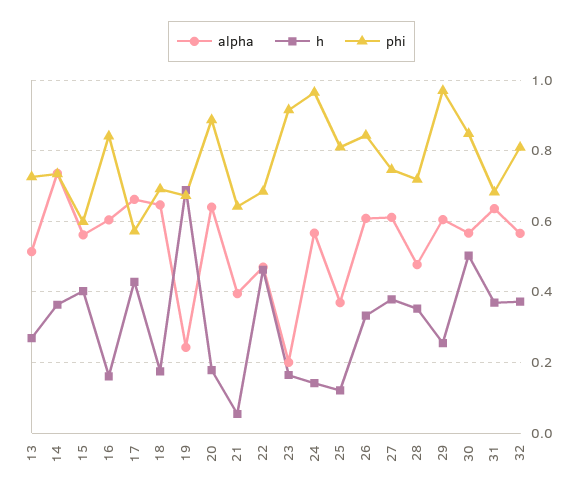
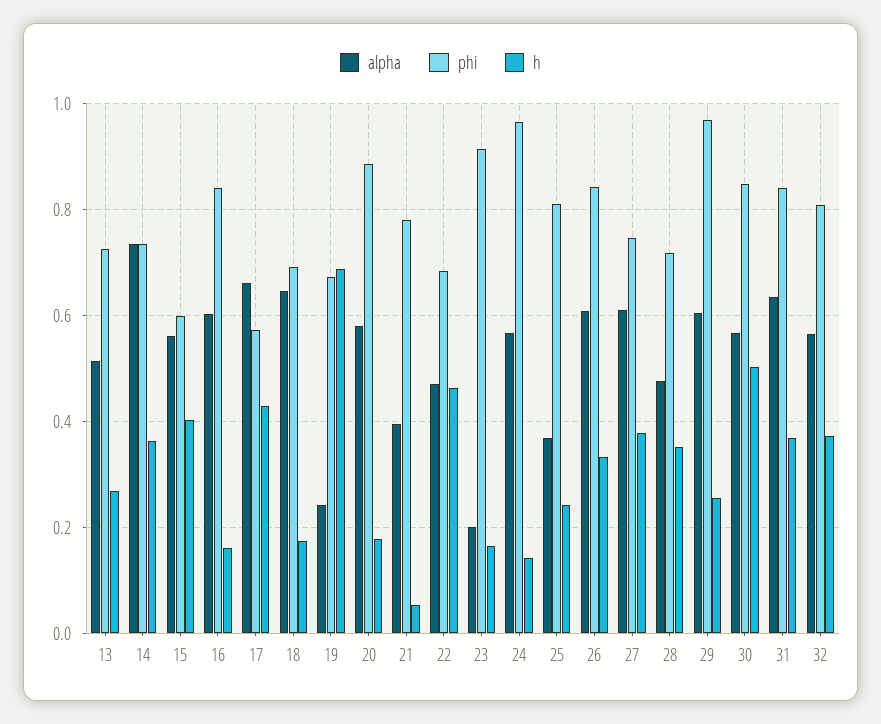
alpha, 20: 0.64 -> 0.58
phi, 21: 0.64 -> 0.78
h, 25: 0.12 -> 0.24
phi, 31: 0.68 -> 0.84

